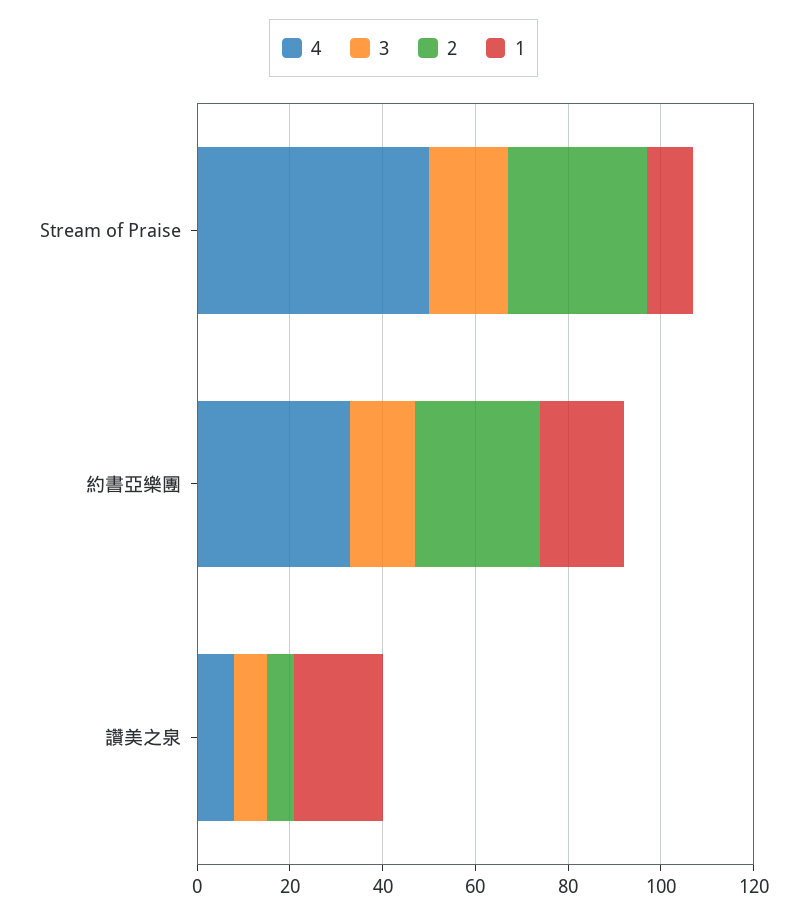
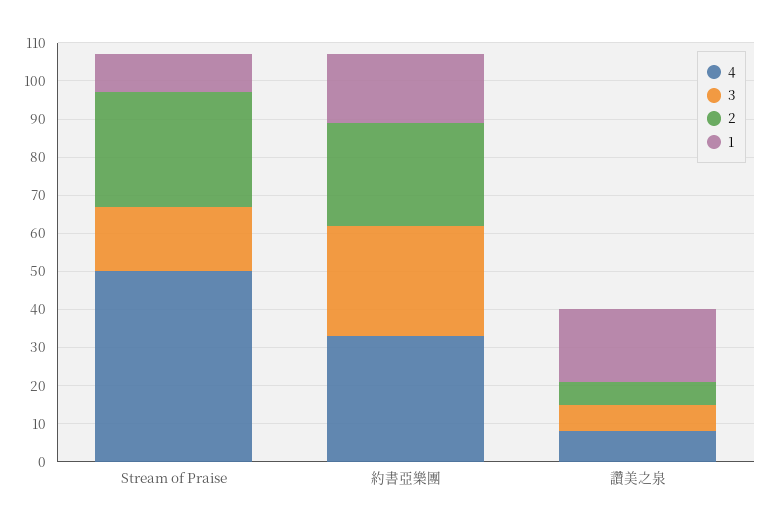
3, 約書亞樂團: 15 -> 30

